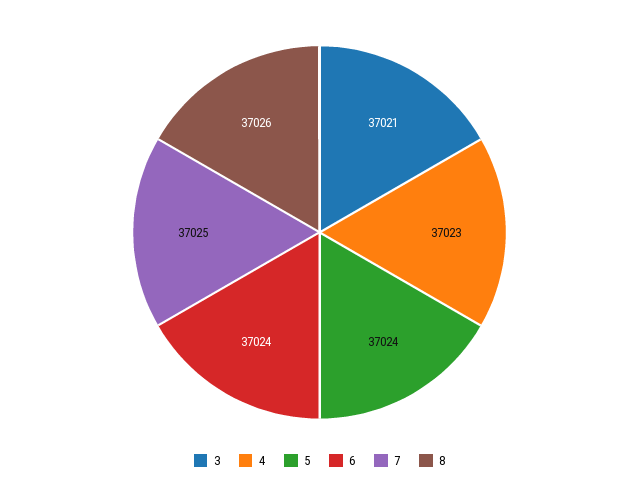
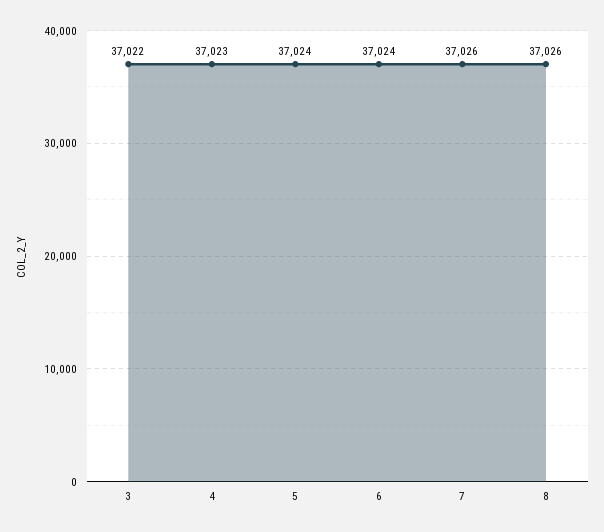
3: 37021 -> 37022
7: 37025 -> 37026

